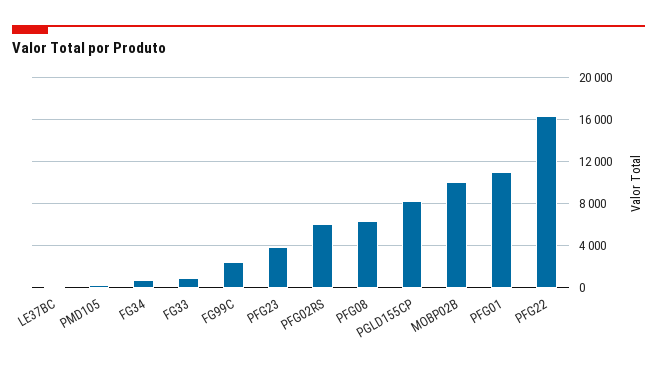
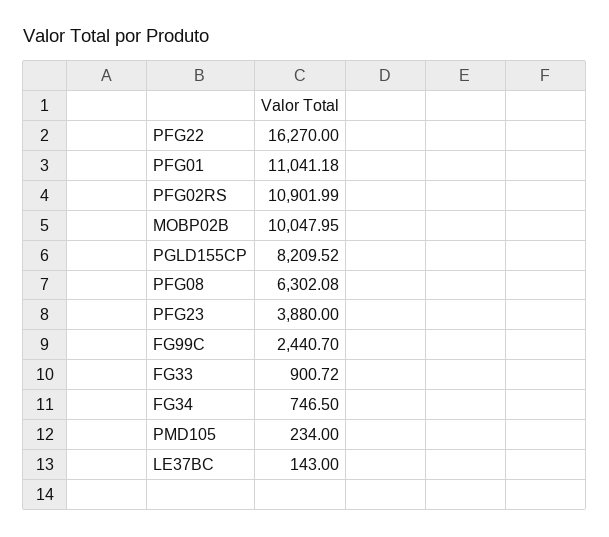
PFG02RS: 6000 -> 10901.99

